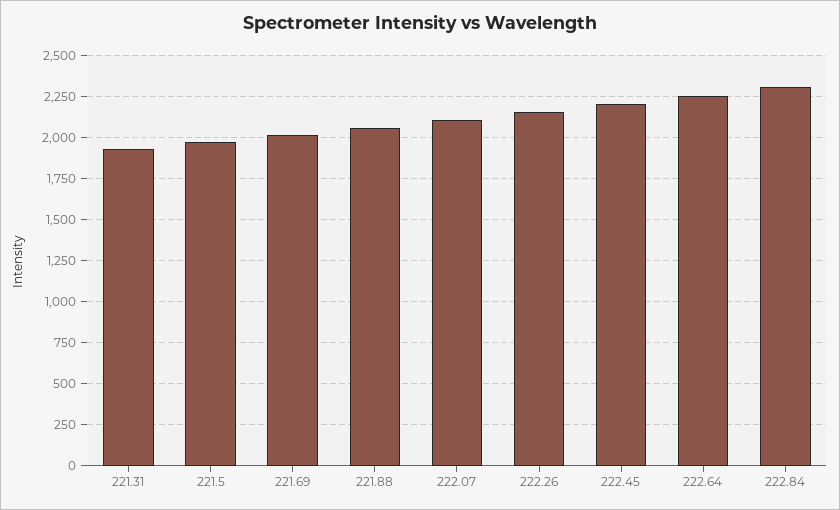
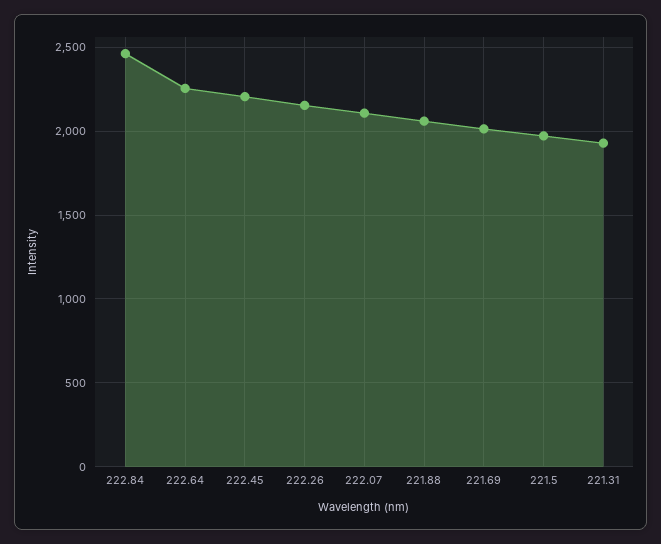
222.84: 2300 -> 2450

